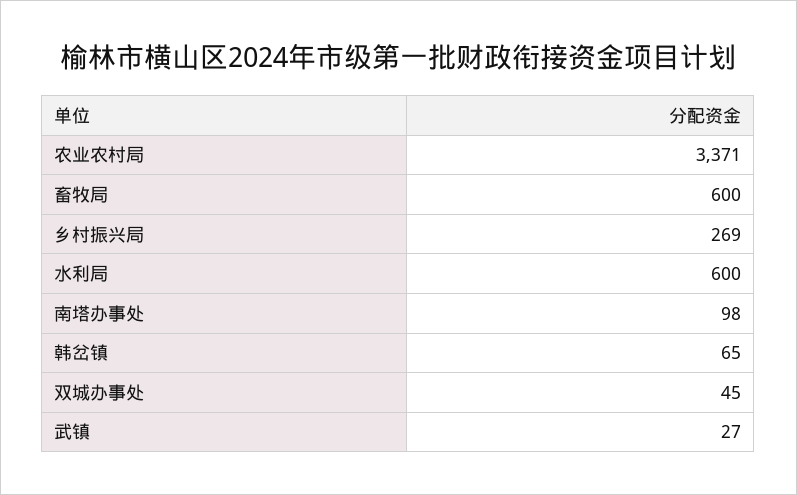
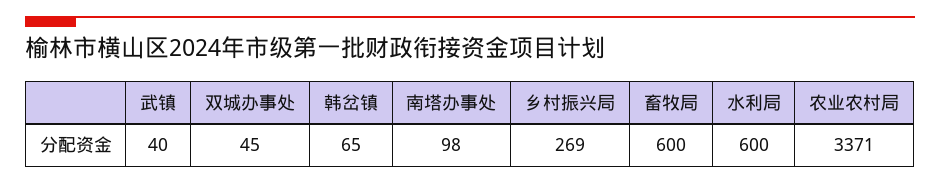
武镇: 27 -> 40

